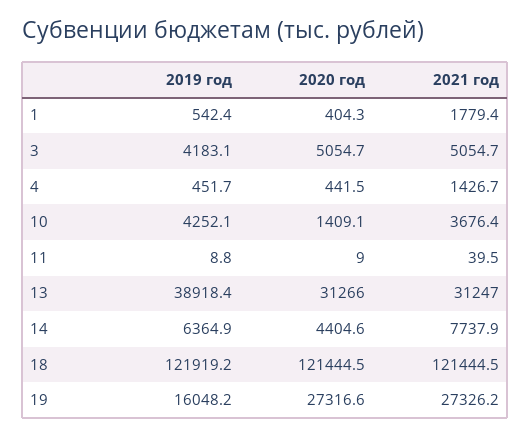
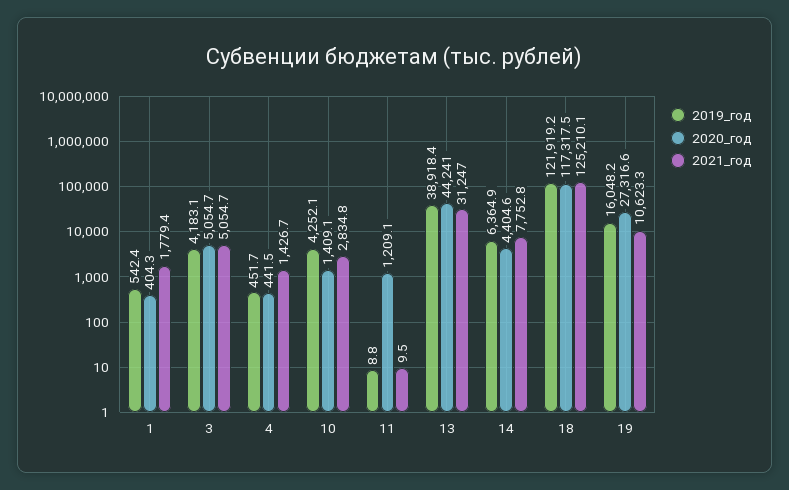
2021 год, 10: 3676.4 -> 2834.8
2020 год, 11: 9 -> 1209.1
2021 год, 11: 39.5 -> 9.5
2020 год, 13: 31266 -> 44241
2021 год, 14: 7737.9 -> 7752.8
2020 год, 18: 121444.5 -> 117317.5
2021 год, 18: 121444.5 -> 125210.1
2021 год, 19: 27326.2 -> 10623.3

